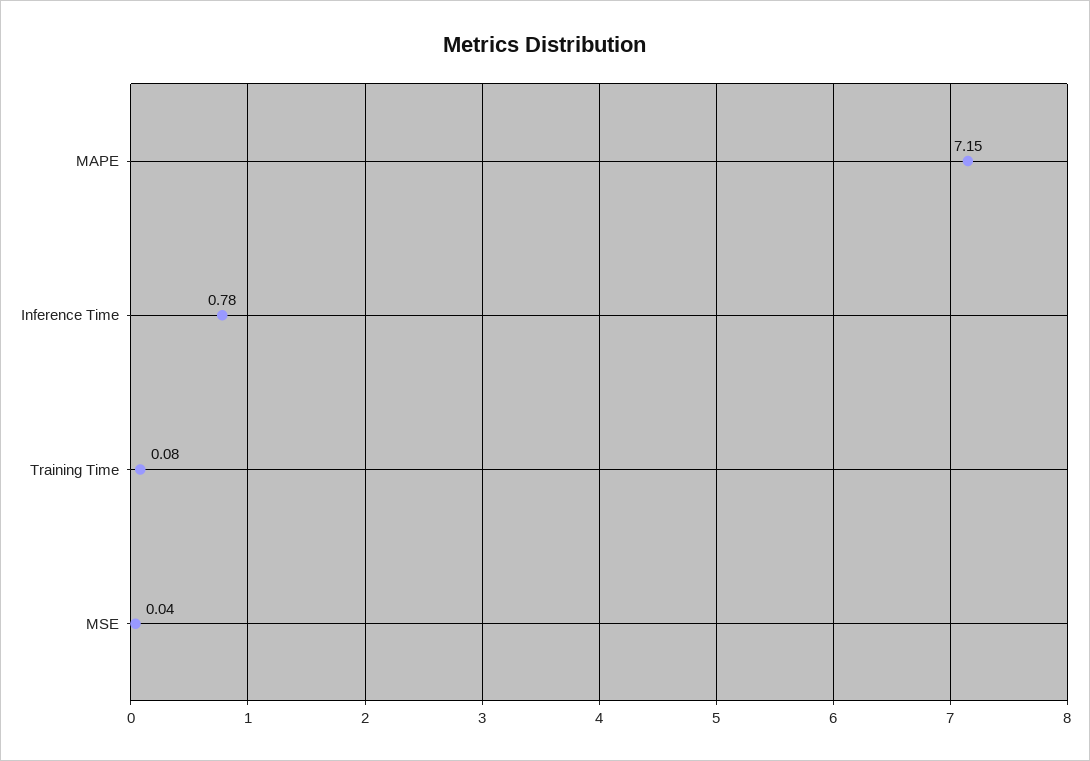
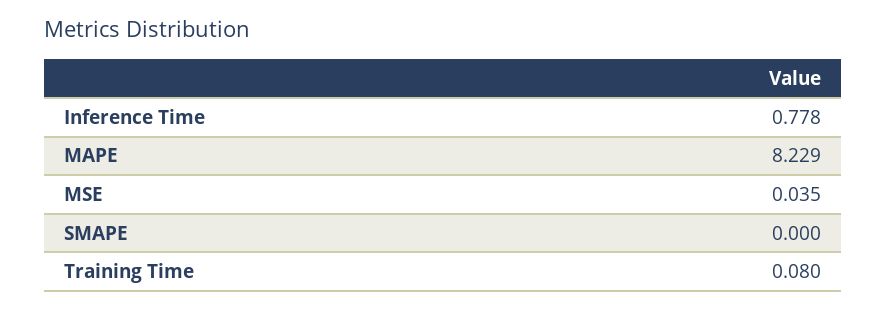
MAPE: 7.15 -> 8.229
SMAPE: none -> 0

